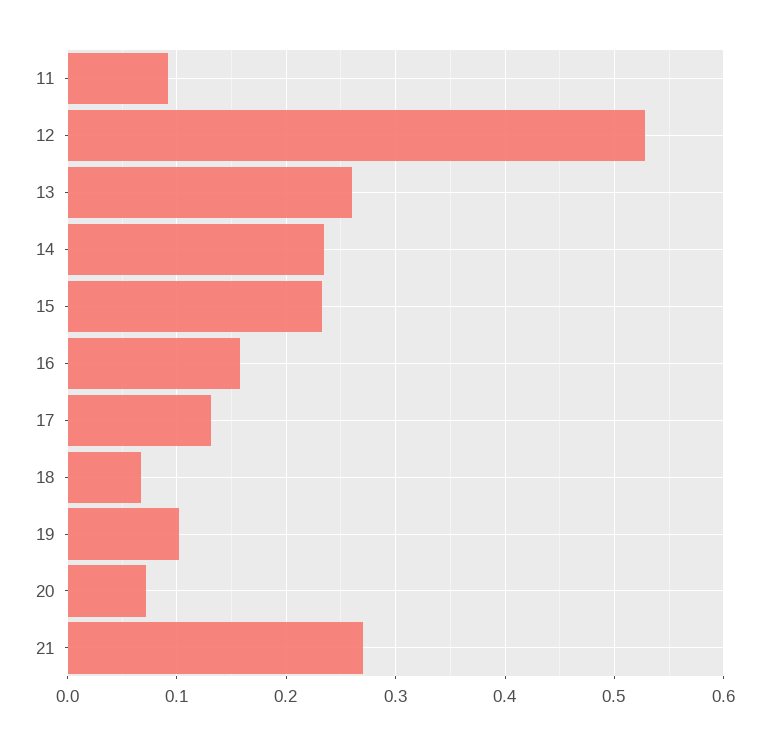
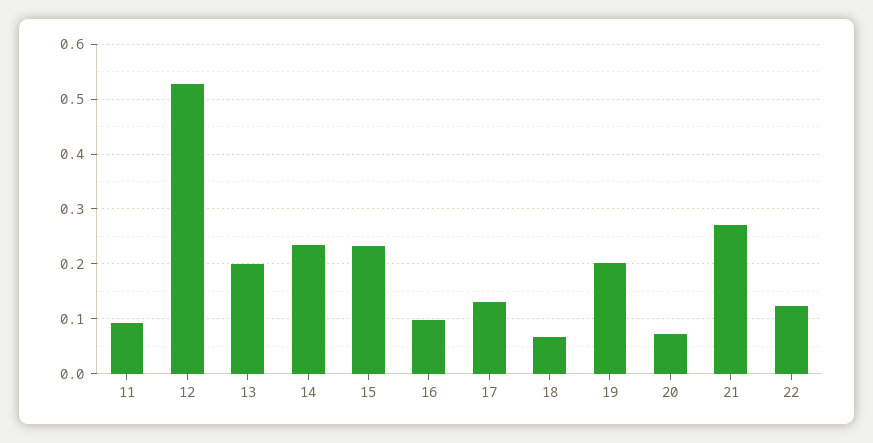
13: 0.26 -> 0.2
16: 0.16 -> 0.1
19: 0.1 -> 0.2
22: none -> 0.12

